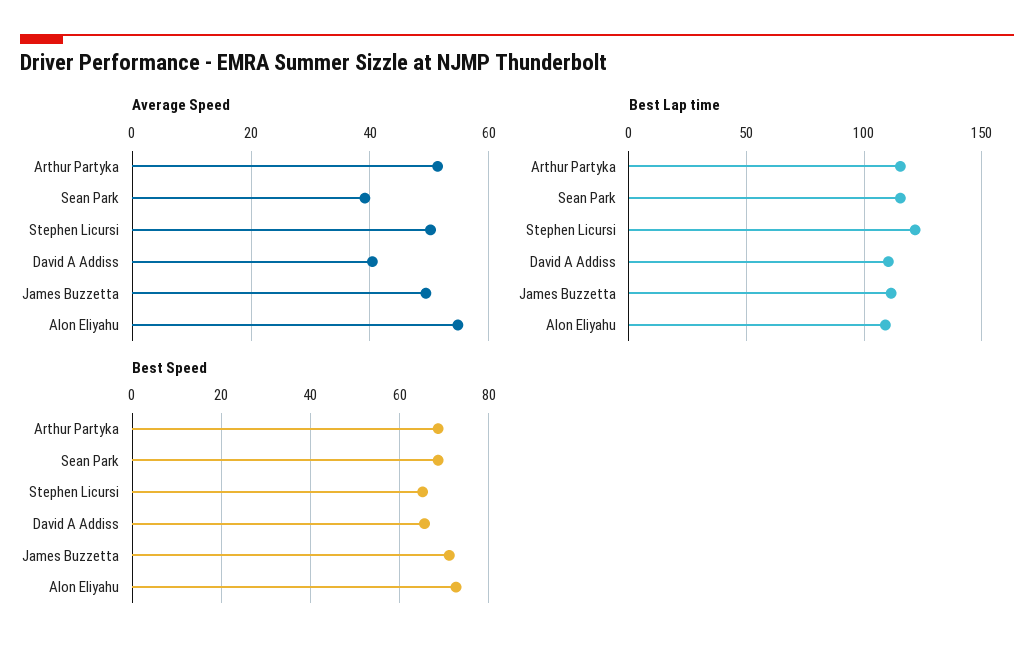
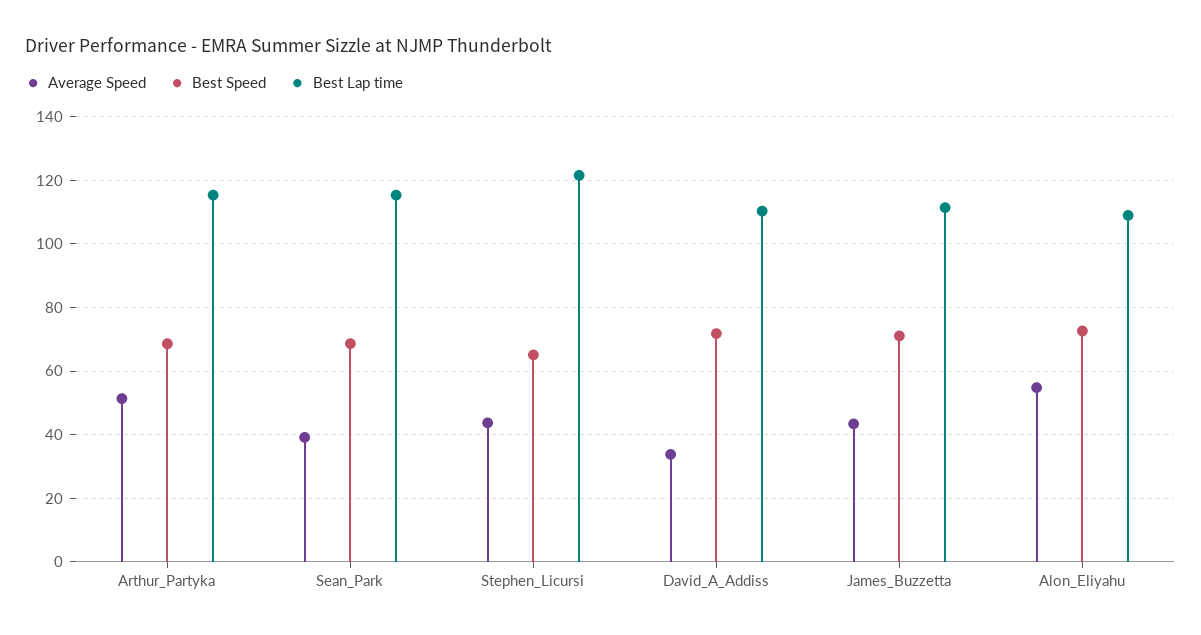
Average Speed, Stephen Licursi: 50 -> 44
Average Speed, David A Addiss: 40 -> 34
Average Speed, James Buzzetta: 50 -> 44
Best Speed, David A Addiss: 66 -> 72

